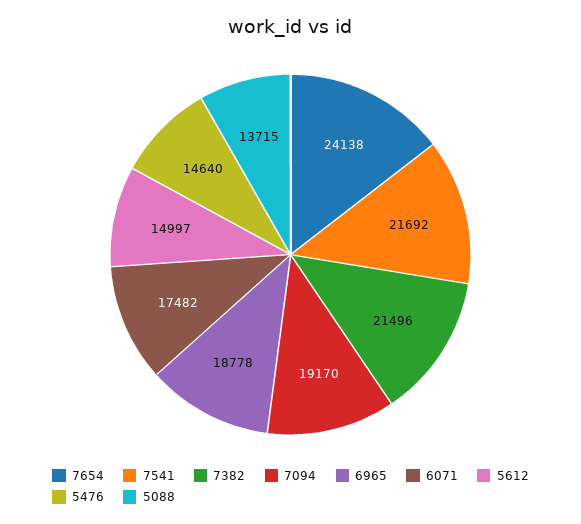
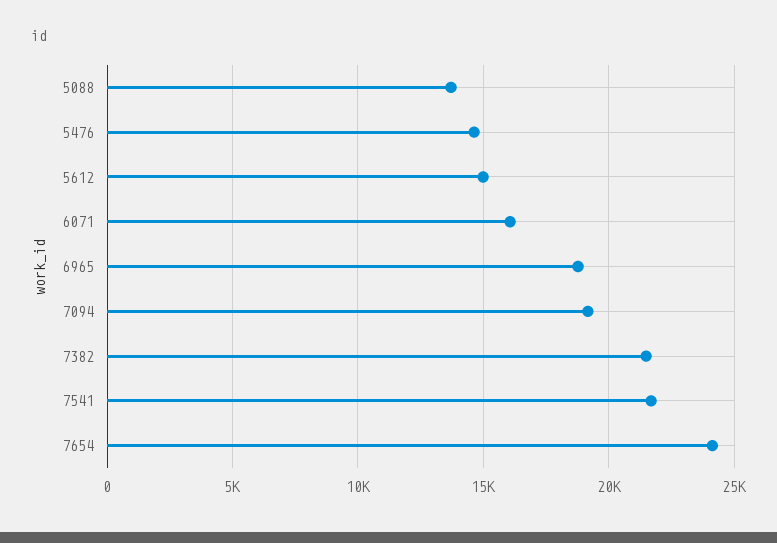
6071: 17482 -> 16000

